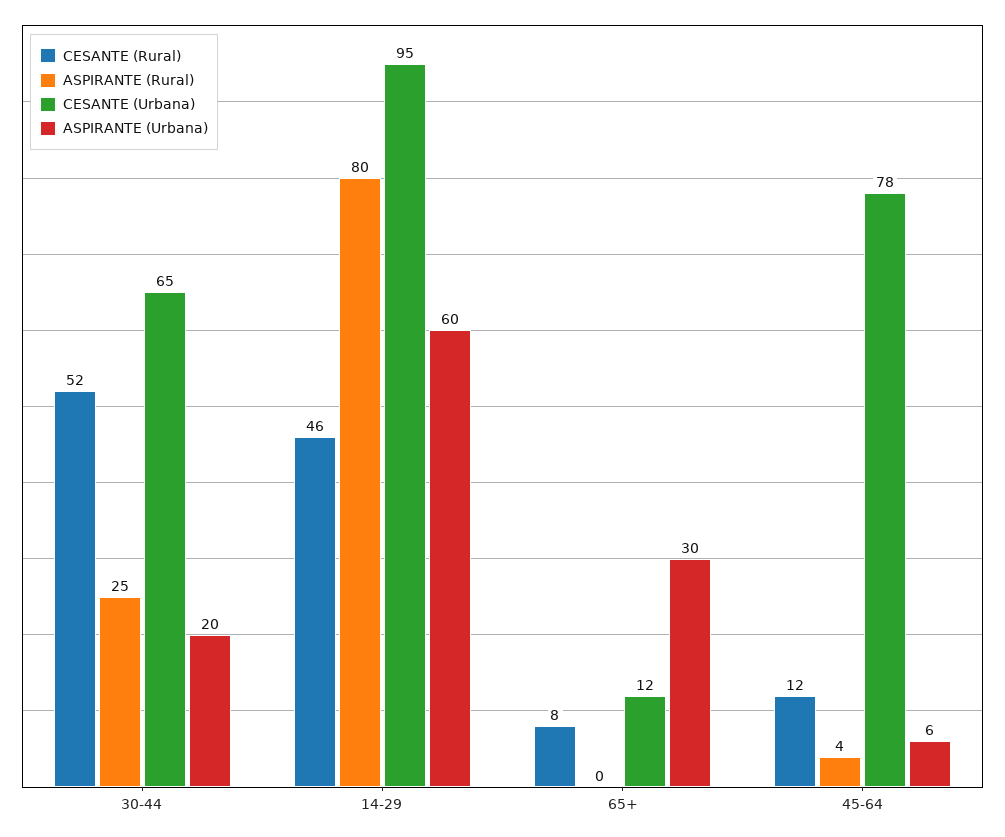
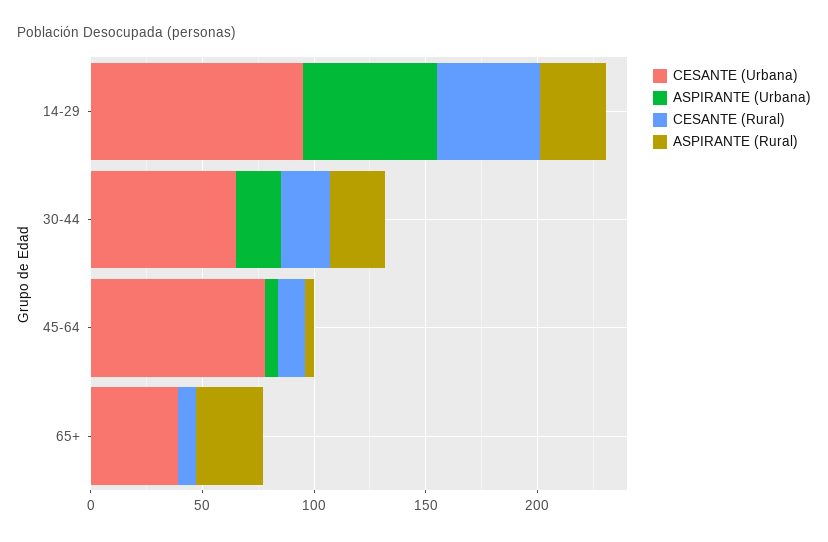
CESANTE (Rural), 30-44: 52 -> 20
ASPIRANTE (Rural), 14-29: 80 -> 30
ASPIRANTE (Rural), 65+: 0 -> 30
CESANTE (Urbana), 65+: 12 -> 40
ASPIRANTE (Urbana), 65+: 30 -> 0

